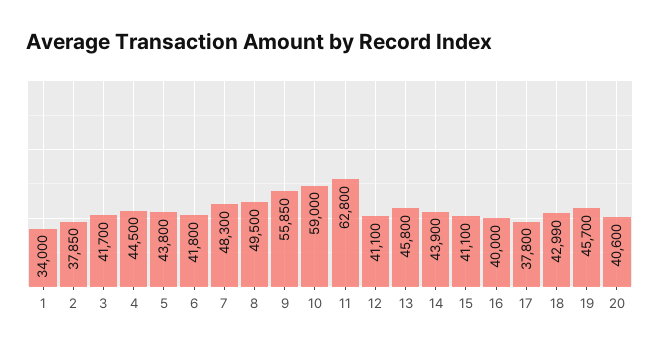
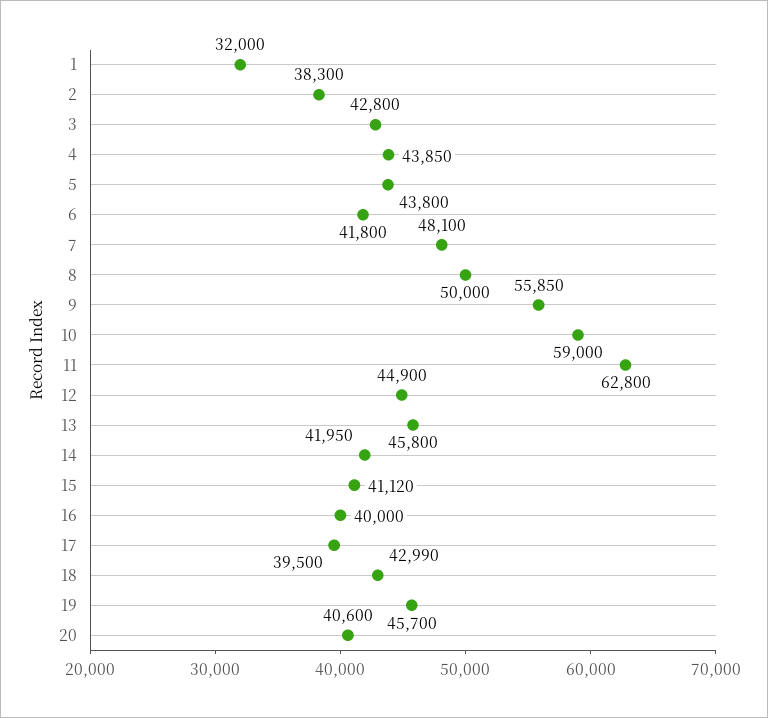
1: 34000 -> 32000
2: 37850 -> 38300
3: 41700 -> 42800
4: 44500 -> 43850
7: 48300 -> 48100
8: 49500 -> 50000
12: 41100 -> 44900
14: 43900 -> 41950
15: 41100 -> 41120
17: 37800 -> 39500

